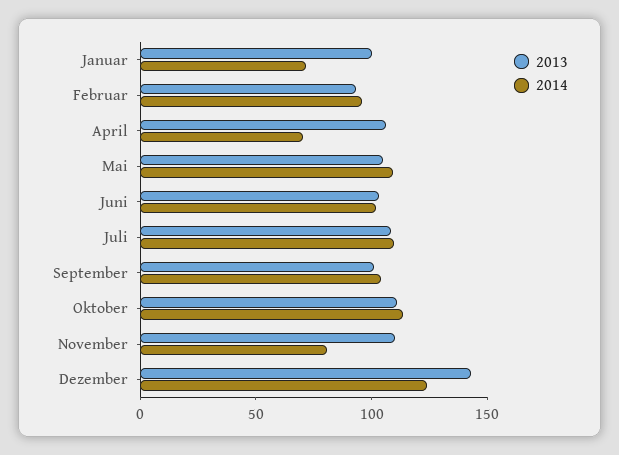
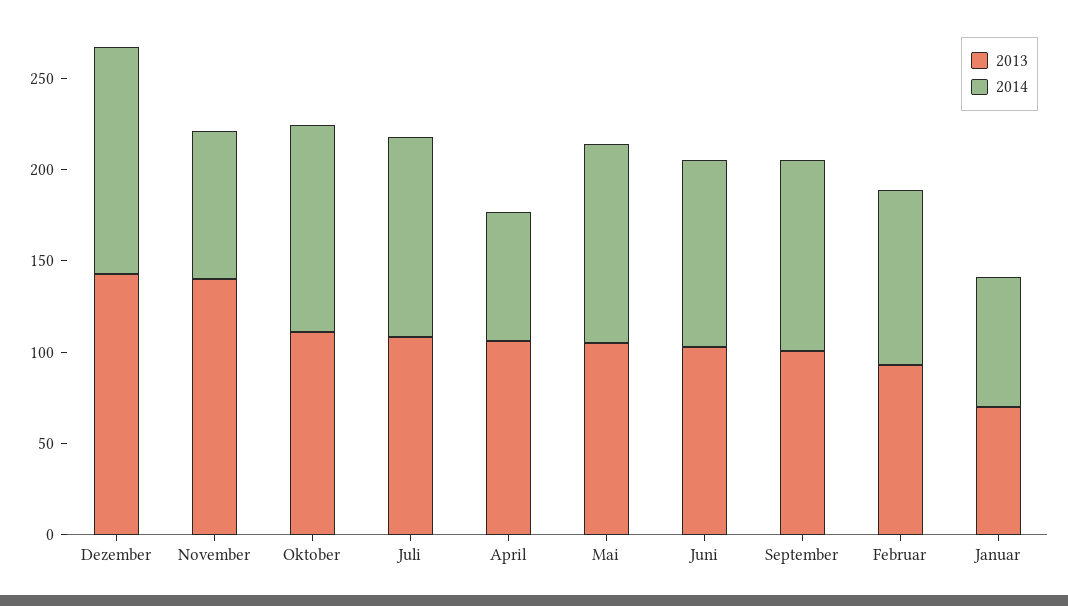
2013, Januar: 100 -> 70
2013, November: 110 -> 140

